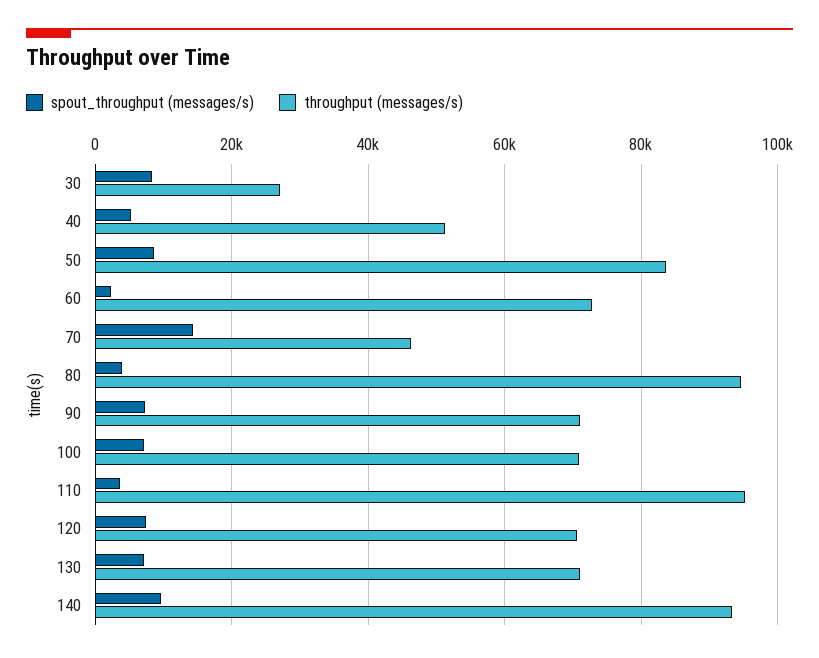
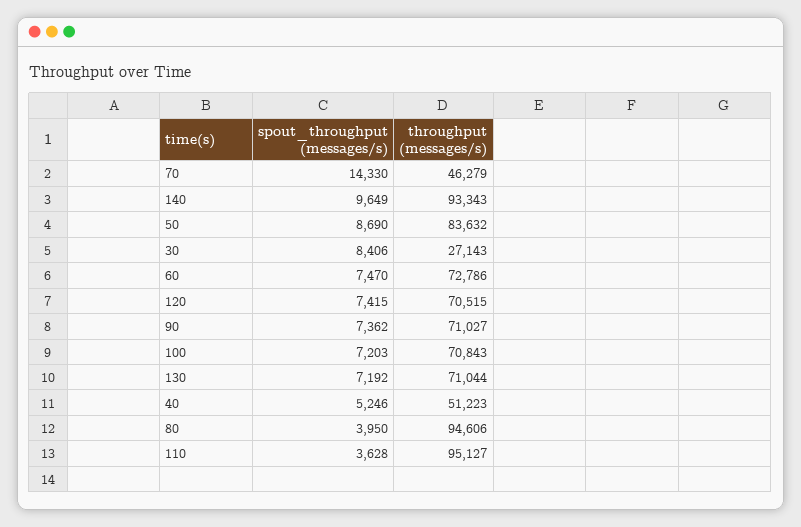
spout_throughput (messages/s), 60: 2000 -> 7470

